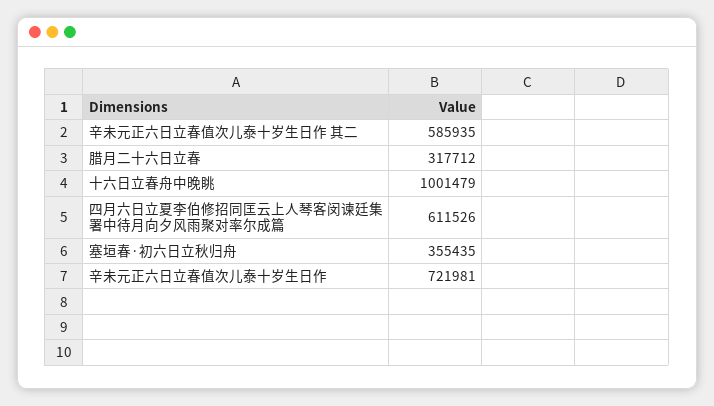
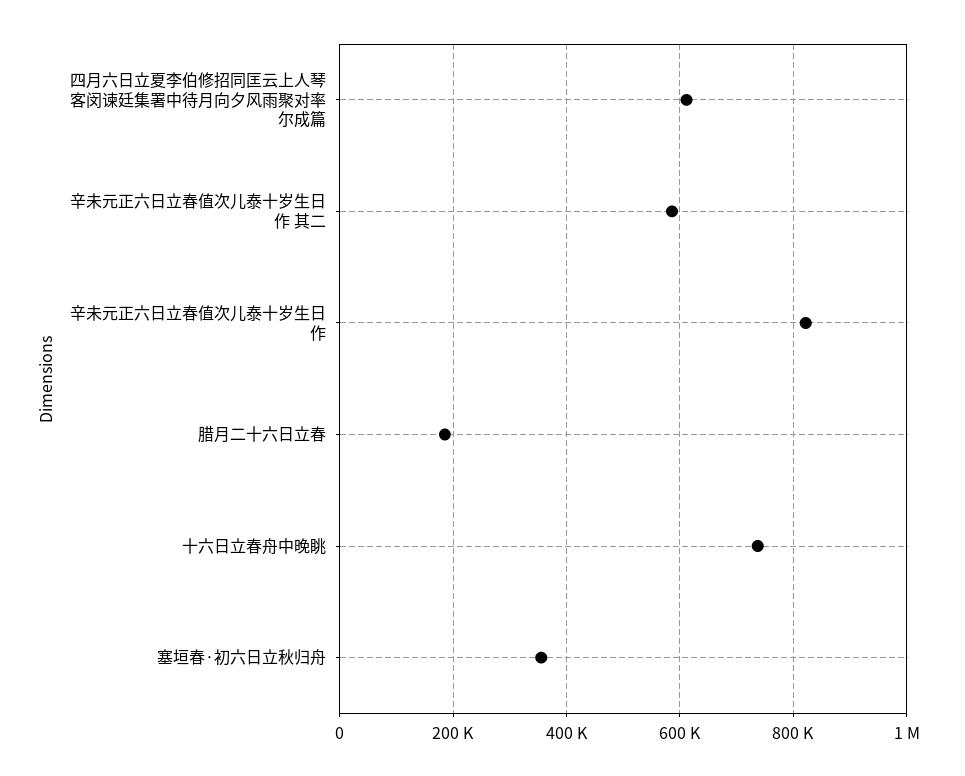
腊月二十六日立春: 317712 -> 180000
十六日立春舟中晚眺: 1001479 -> 740000
辛未元正六日立春值次儿泰十岁生日作: 721981 -> 820000

